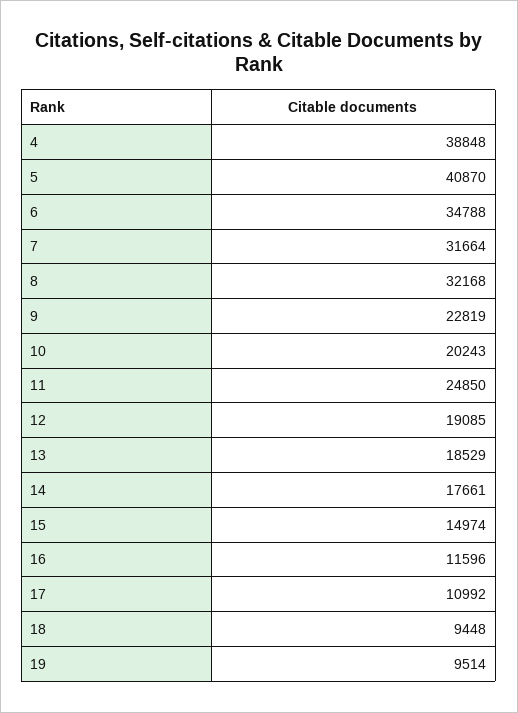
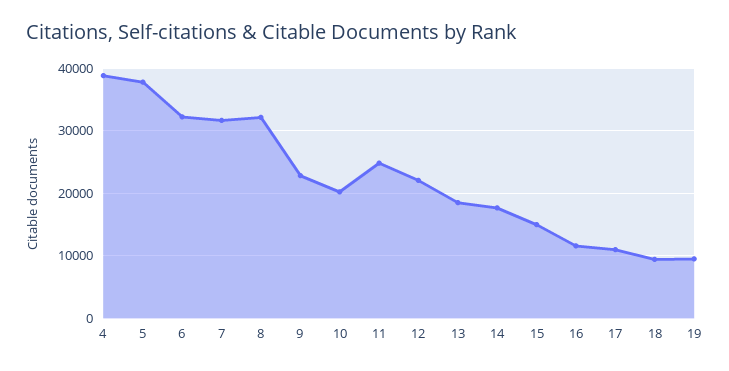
5: 40870 -> 38000
6: 34788 -> 32000
12: 19085 -> 22000

